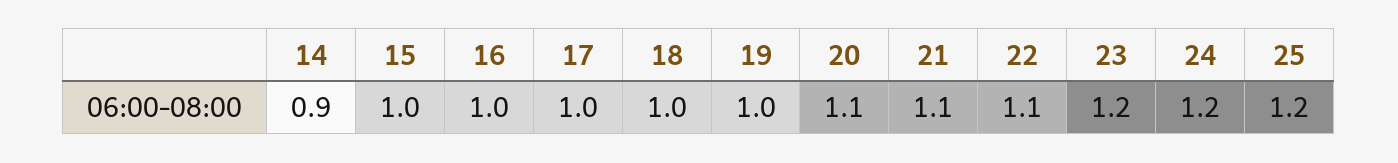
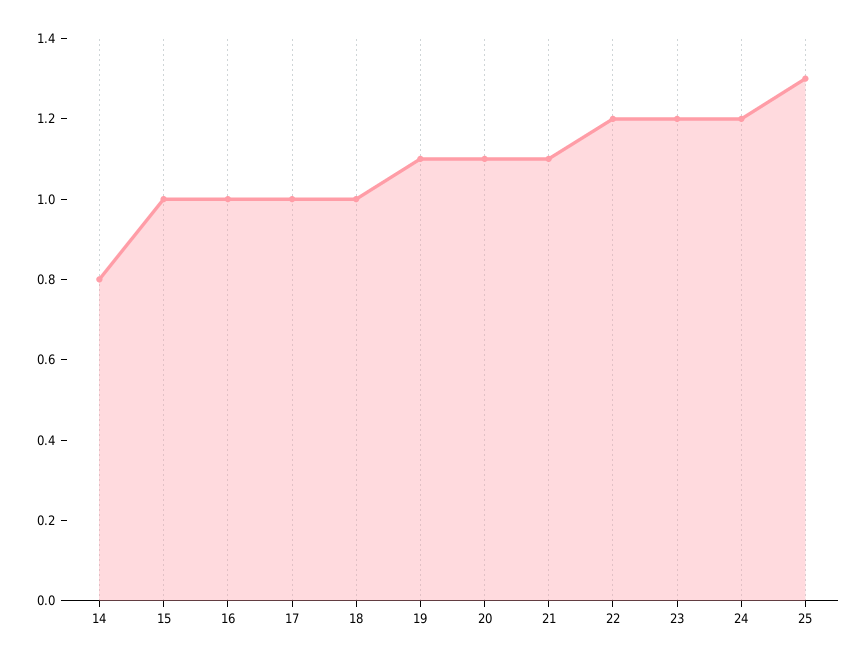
14: 0.9 -> 0.8
19: 1 -> 1.1
22: 1.1 -> 1.2
25: 1.2 -> 1.3

